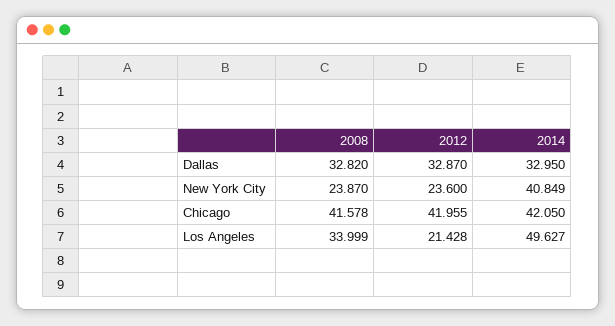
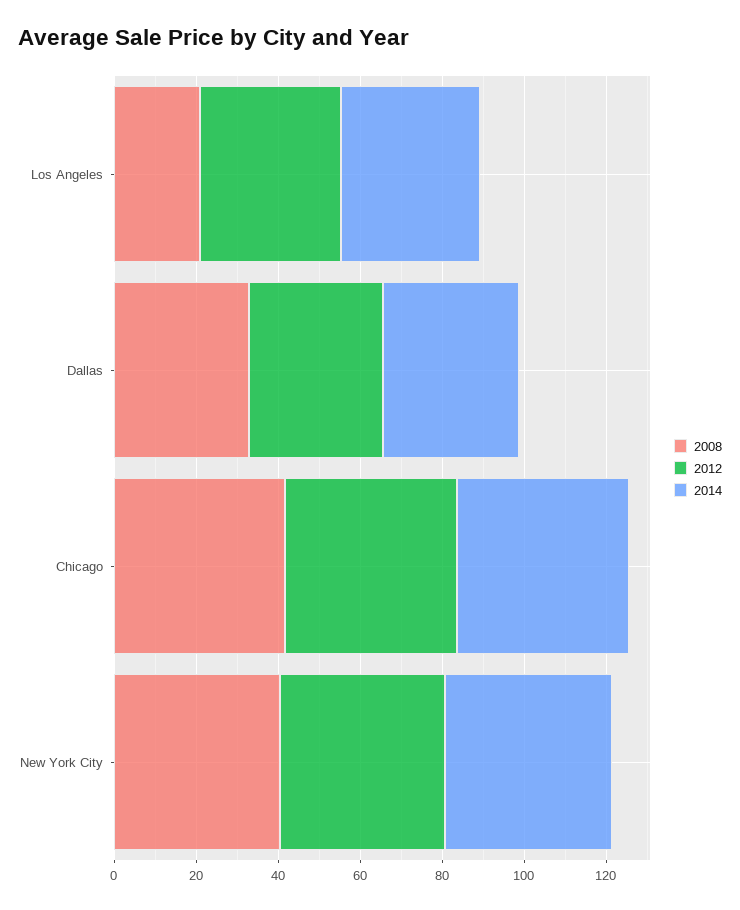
2008, New York City: 23.87 -> 40
2012, New York City: 23.6 -> 40
2008, Los Angeles: 33.999 -> 20
2012, Los Angeles: 21.428 -> 35
2014, Los Angeles: 49.627 -> 35

